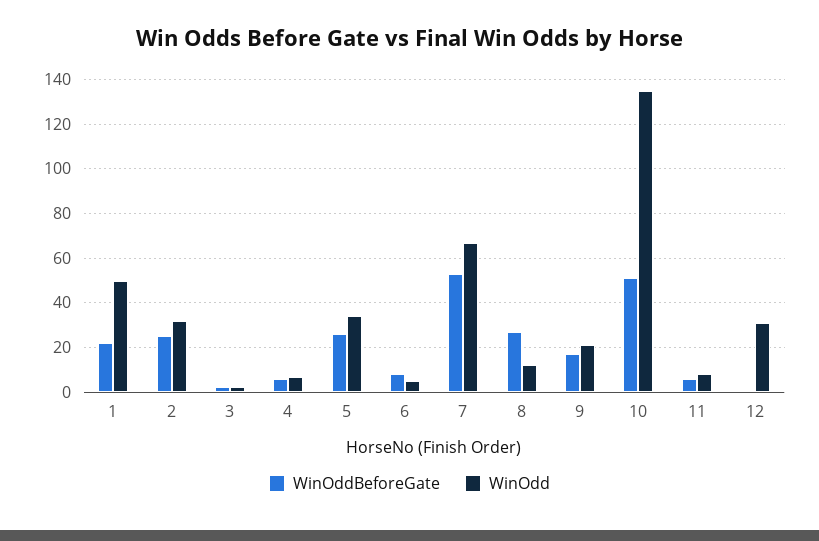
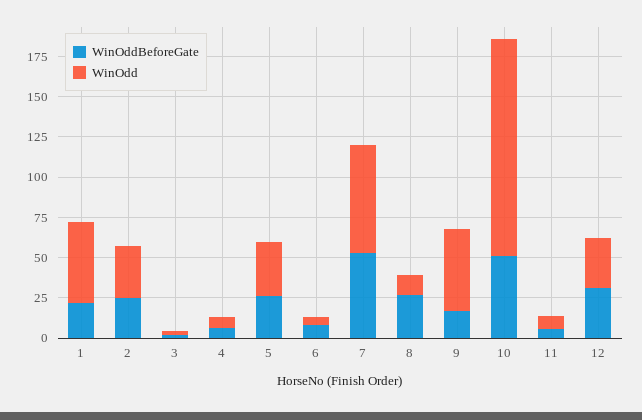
WinOdd, 9: 20 -> 50
WinOddBeforeGate, 12: 0 -> 30

